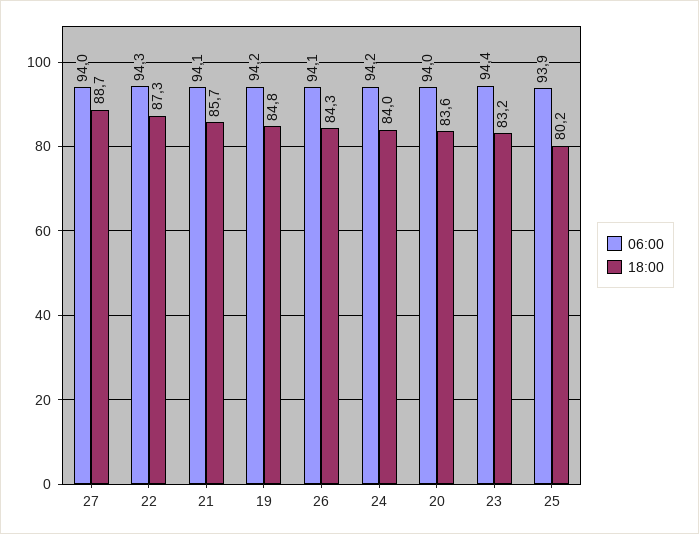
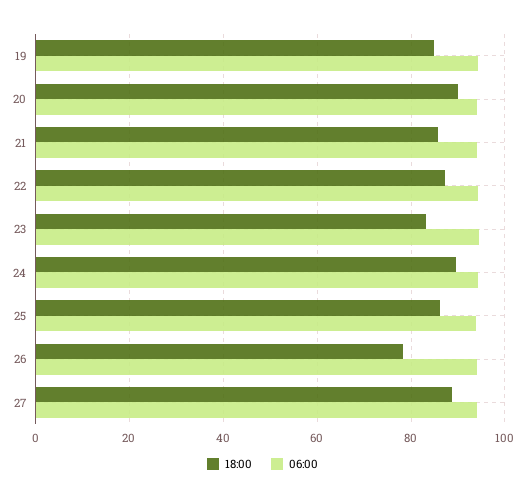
18:00, 26: 84.3 -> 78
18:00, 24: 84 -> 90
18:00, 20: 83.6 -> 90
18:00, 25: 80.2 -> 86

